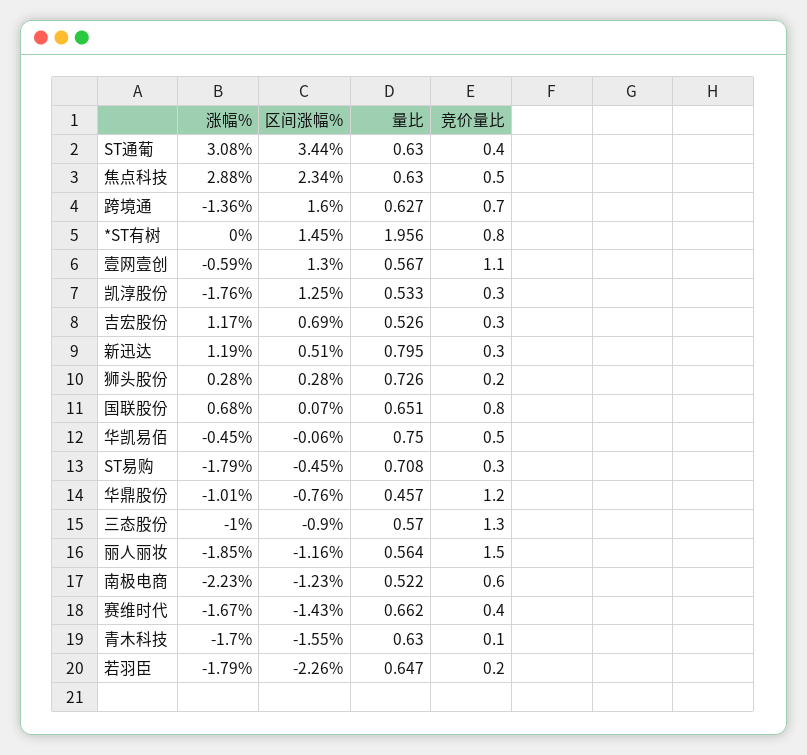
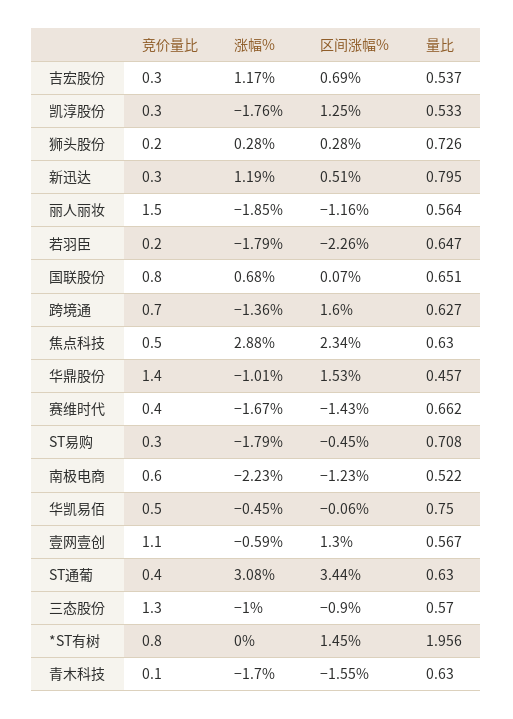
量比, 吉宏股份: 0.526 -> 0.537
区间涨幅%, 华鼎股份: -0.76 -> 1.53
竞价量比, 华鼎股份: 1.2 -> 1.4

